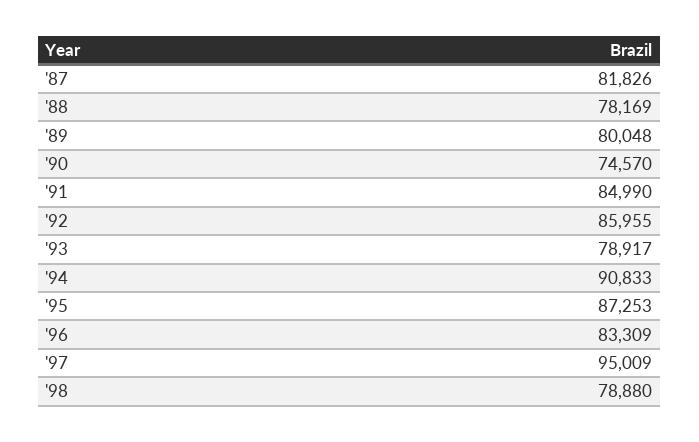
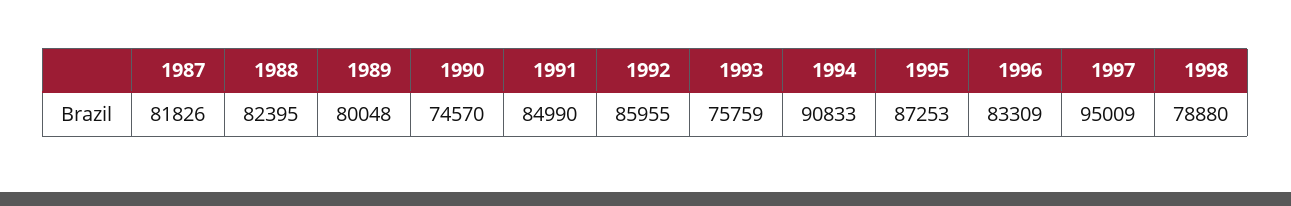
'88: 78169 -> 82395
'93: 78917 -> 75759

